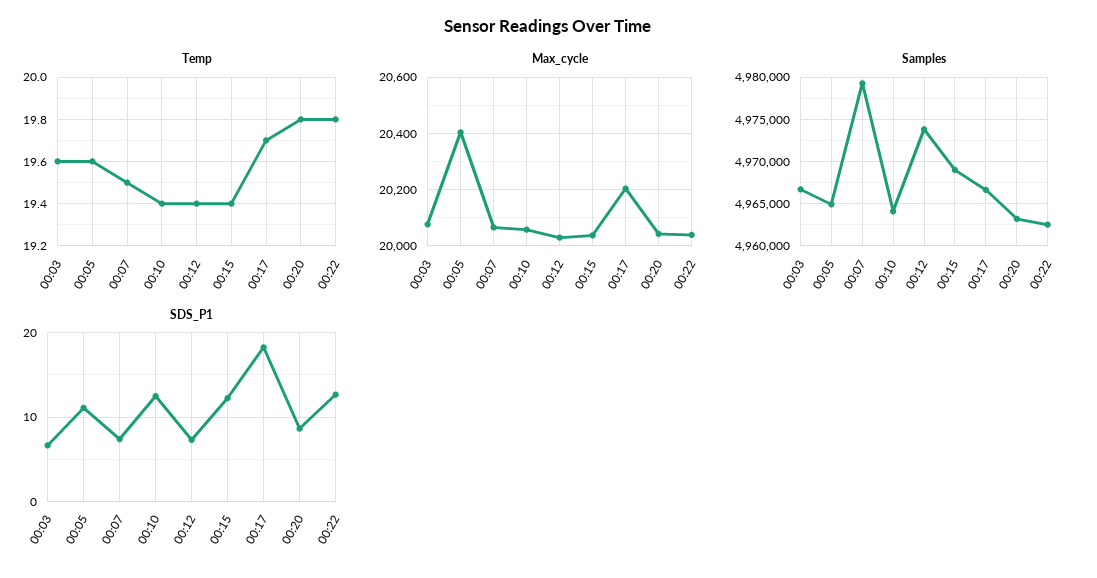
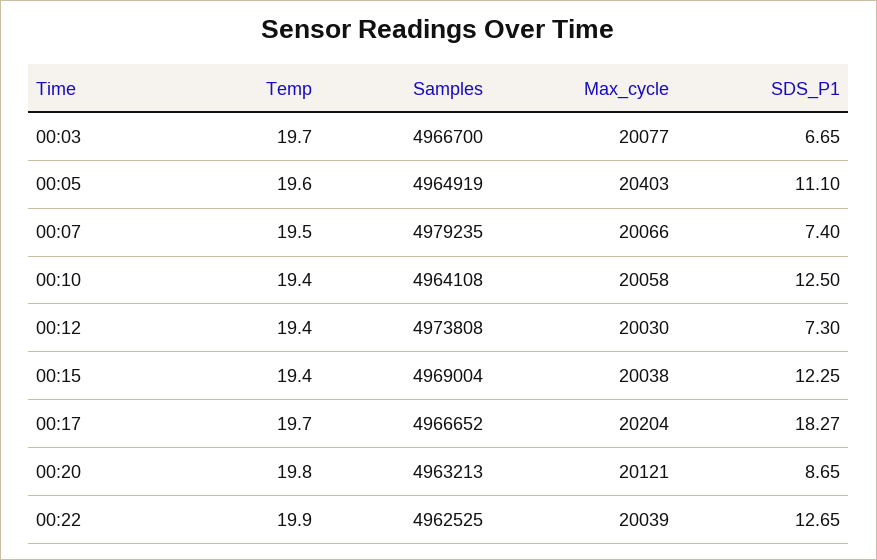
Temp, 00:03: 19.6 -> 19.7
Temp, 00:22: 19.8 -> 19.9
Max_cycle, 00:20: 20050 -> 20121

